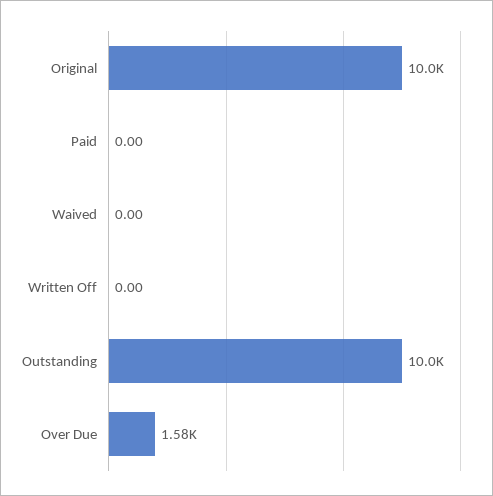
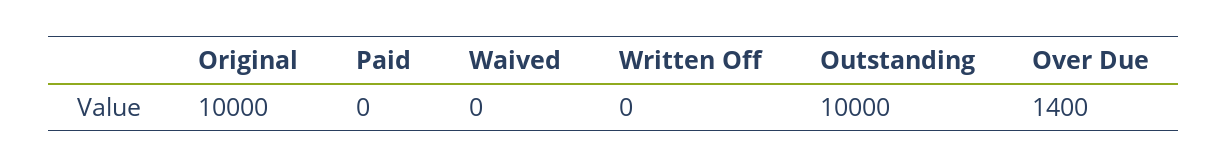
Over Due: 1580 -> 1400

